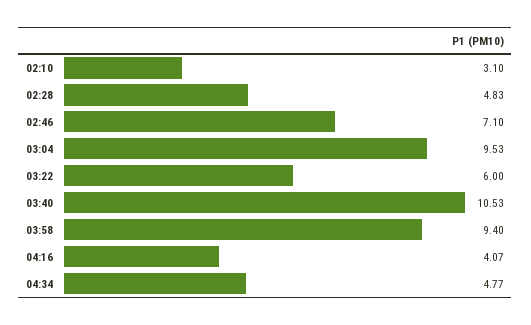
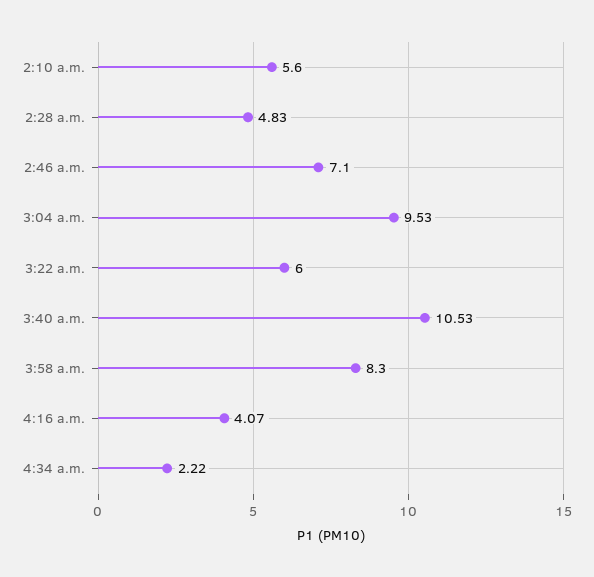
02:10: 3.1 -> 5.6
03:58: 9.4 -> 8.3
04:34: 4.77 -> 2.22

